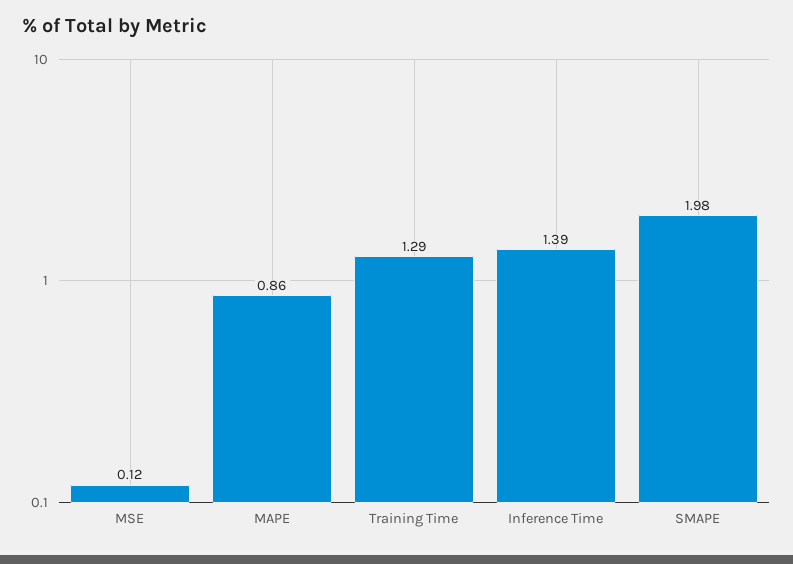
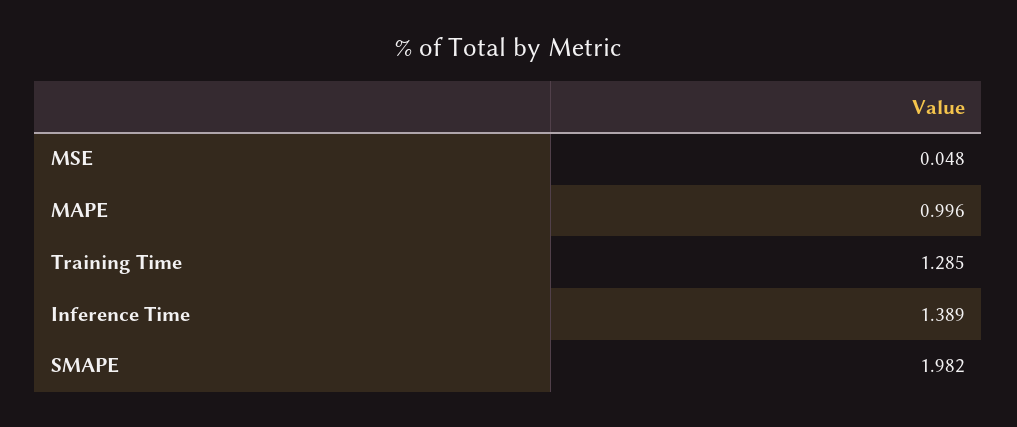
MSE: 0.12 -> 0.048
MAPE: 0.86 -> 0.996

